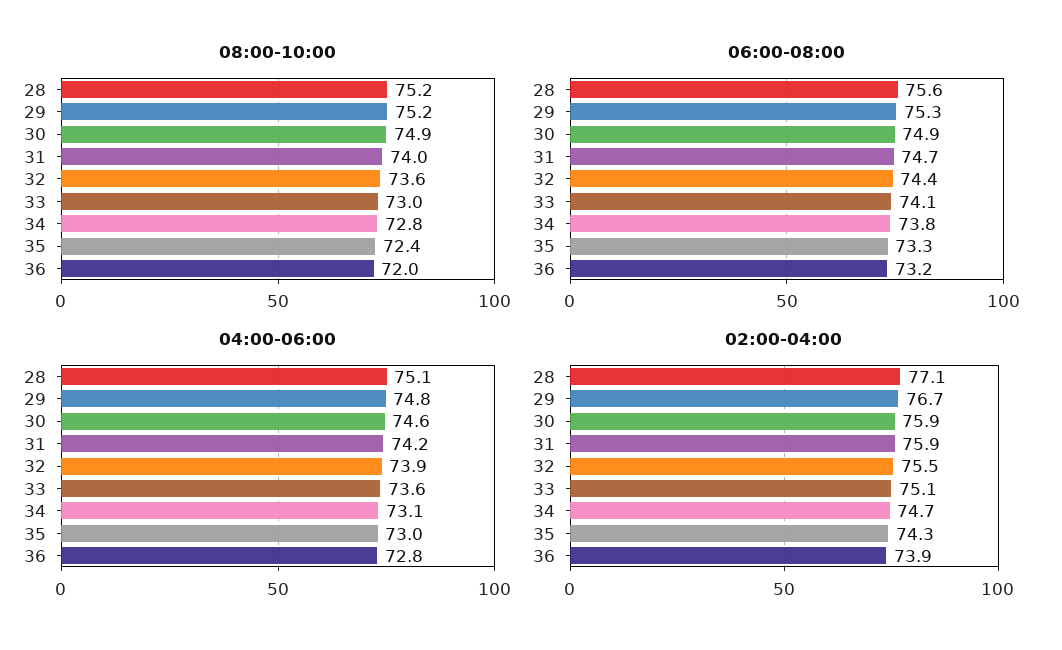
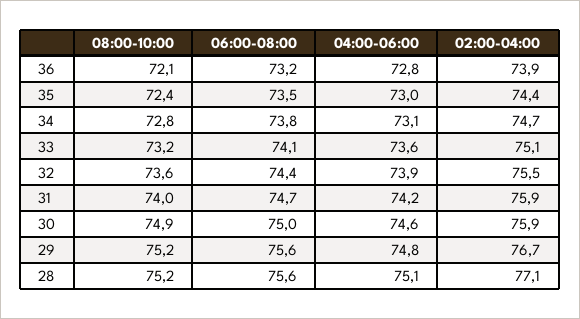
08:00-10:00, 33: 73 -> 73.2
08:00-10:00, 36: 72 -> 72.1
06:00-08:00, 29: 75.3 -> 75.6
06:00-08:00, 30: 74.9 -> 75
06:00-08:00, 35: 73.3 -> 73.5
02:00-04:00, 35: 74.3 -> 74.4

